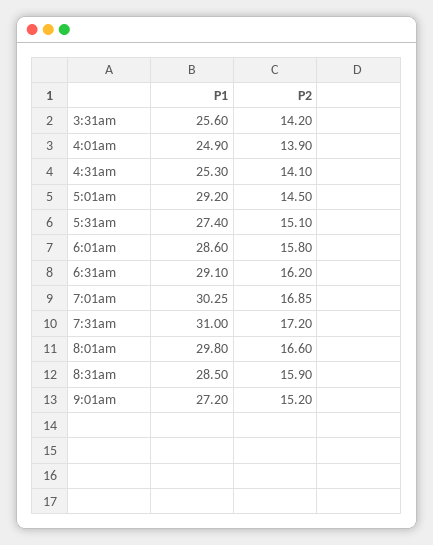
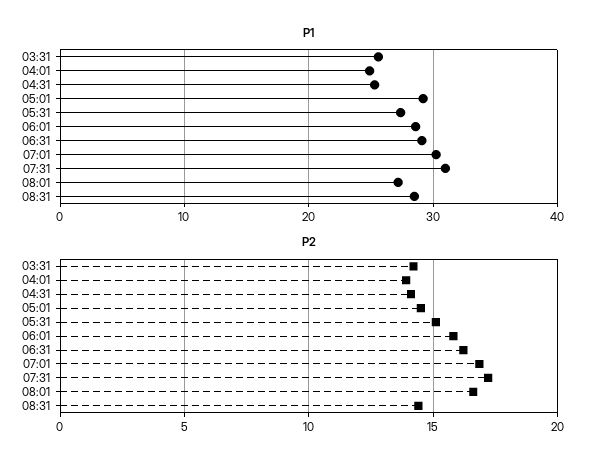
P1, 8:01am: 29.8 -> 27
P2, 8:31am: 15.9 -> 14.5
P1, 9:01am: 27.2 -> none
P2, 9:01am: 15.2 -> none

